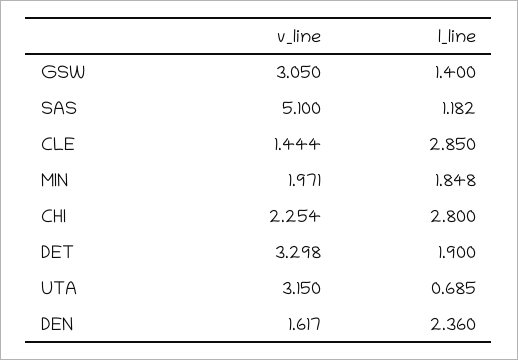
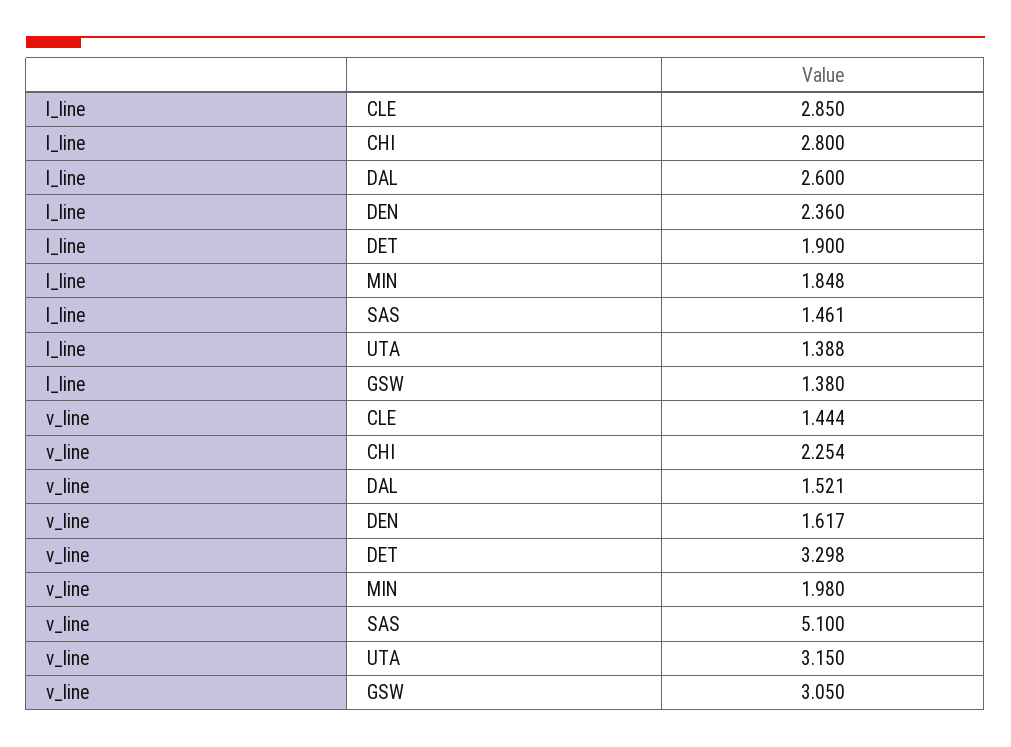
l_line, GSW: 1.4 -> 1.38
l_line, SAS: 1.182 -> 1.461
v_line, MIN: 1.971 -> 1.98
l_line, UTA: 0.685 -> 1.388
l_line, DAL: none -> 2.6
v_line, DAL: none -> 1.521

